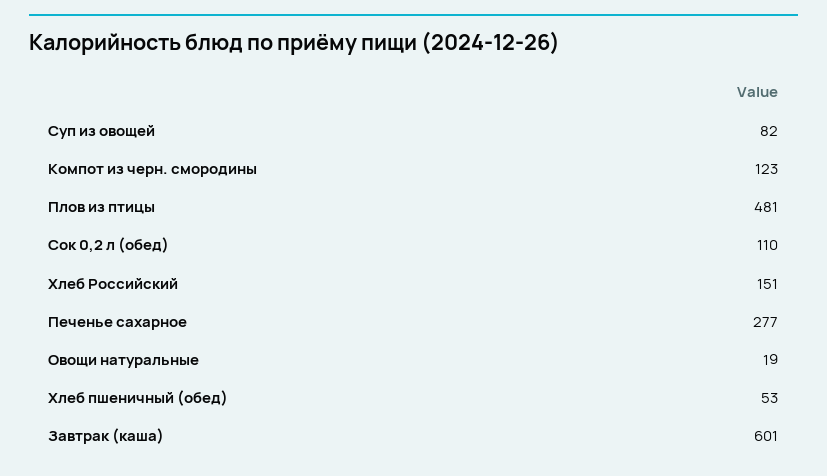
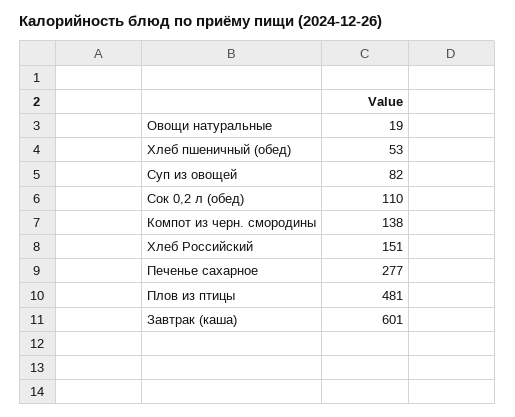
Компот из черн. смородины: 123 -> 138

